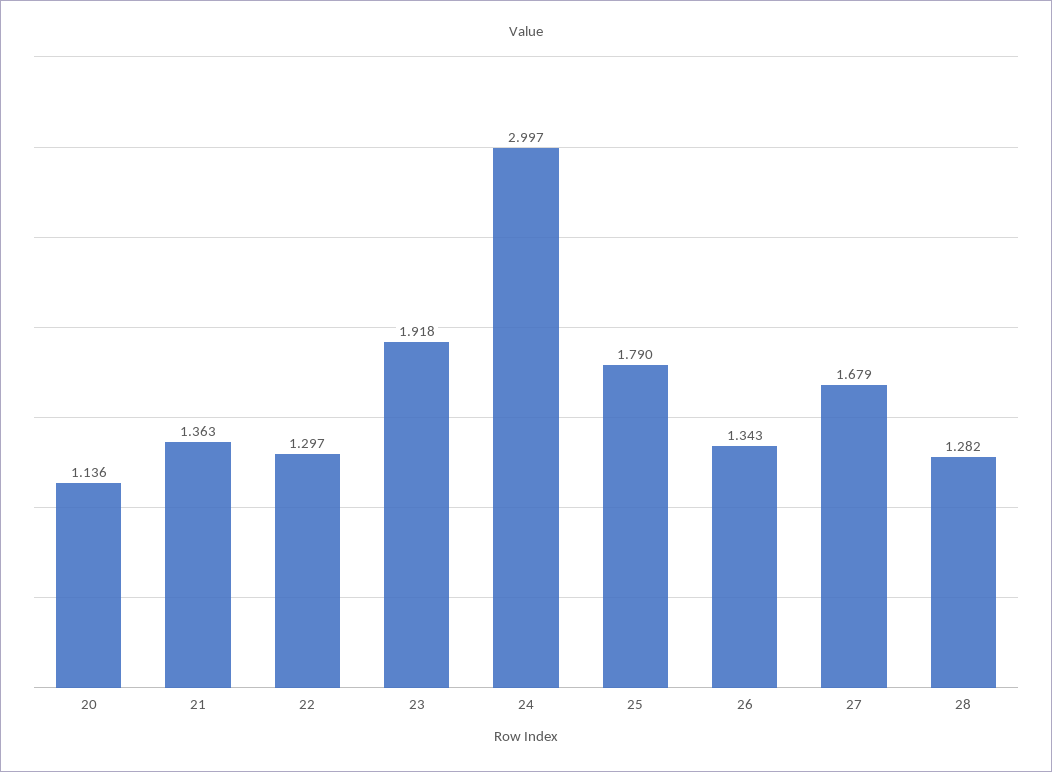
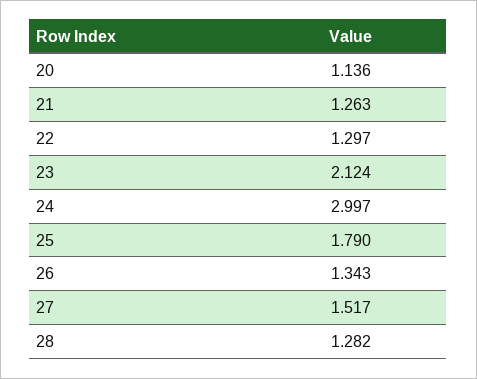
21: 1.363 -> 1.263
23: 1.918 -> 2.124
27: 1.679 -> 1.517

